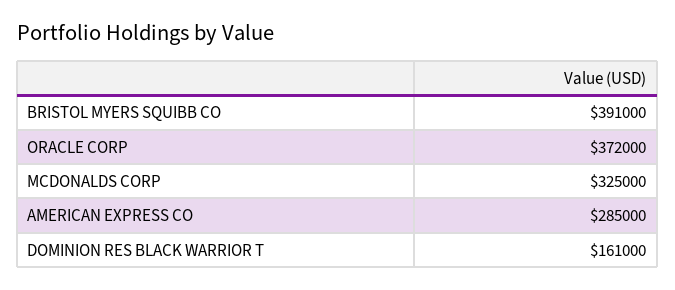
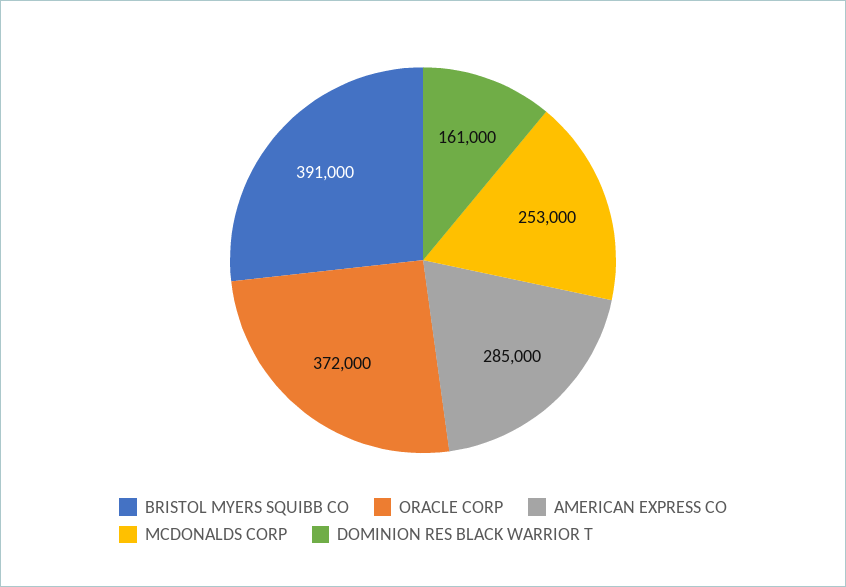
MCDONALDS CORP: 325000 -> 253000

